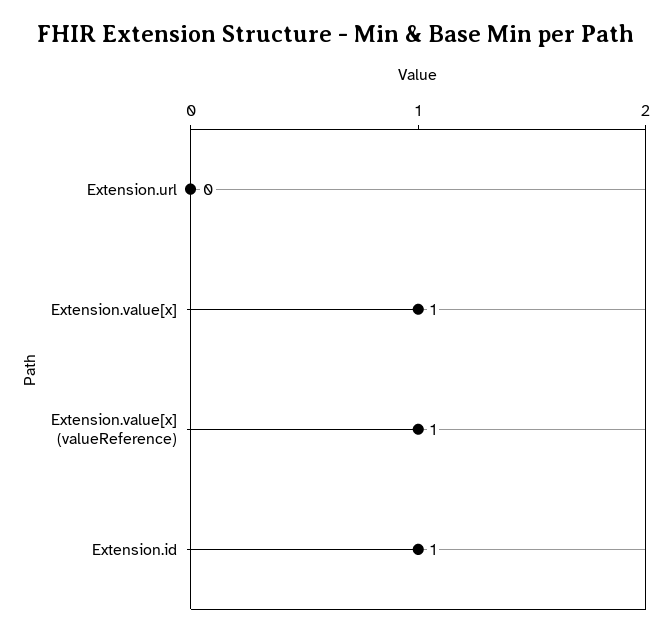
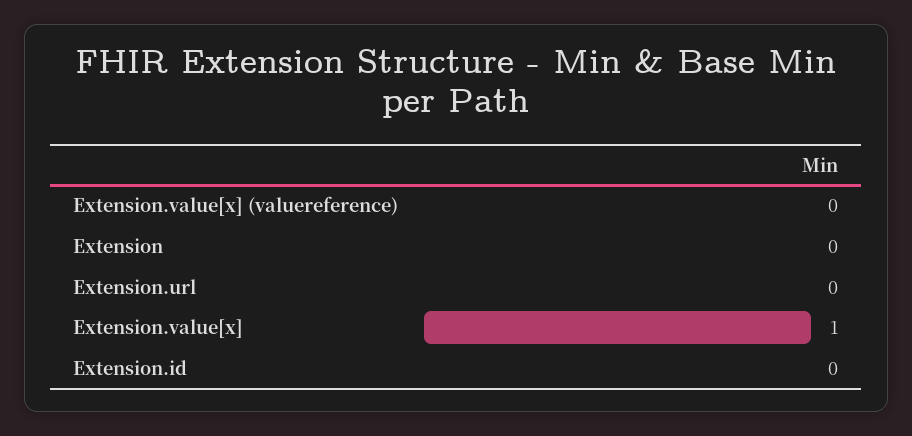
Extension.value[x] (valueReference): 1 -> 0
Extension.id: 1 -> 0
Extension: none -> 0

